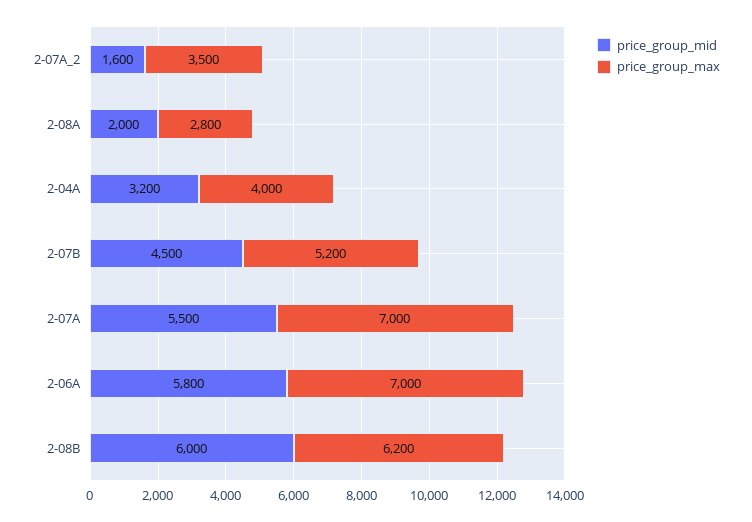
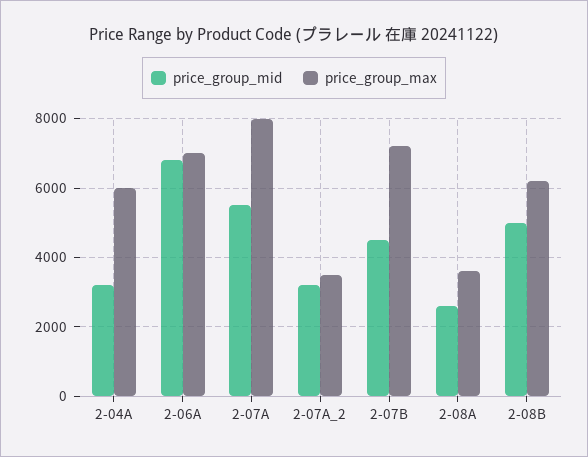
price_group_mid, 2-07A_2: 1600 -> 3200
price_group_mid, 2-08A: 2000 -> 2600
price_group_max, 2-08A: 2800 -> 3600
price_group_max, 2-04A: 4000 -> 6000
price_group_max, 2-07B: 5200 -> 7200
price_group_max, 2-07A: 7000 -> 8000
price_group_mid, 2-06A: 5800 -> 6800
price_group_mid, 2-08B: 6000 -> 5000

